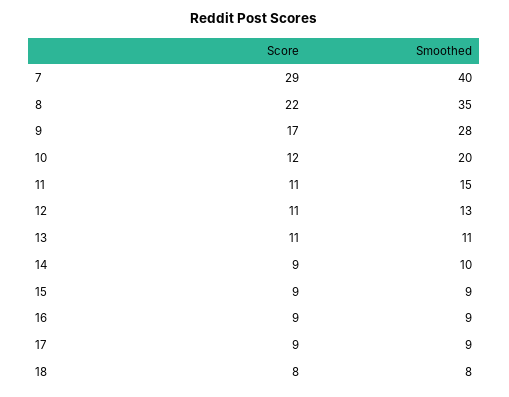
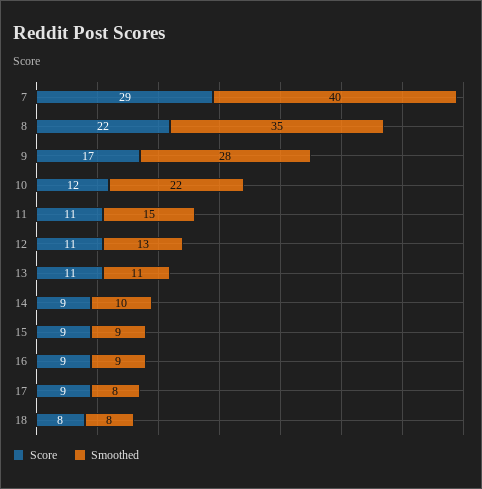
Smoothed, 10: 20 -> 22
Smoothed, 17: 9 -> 8

